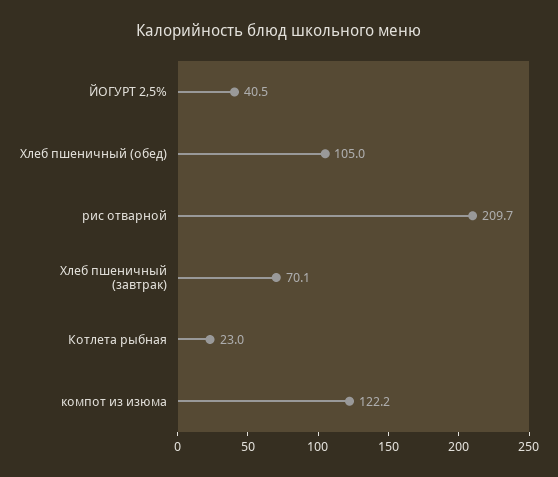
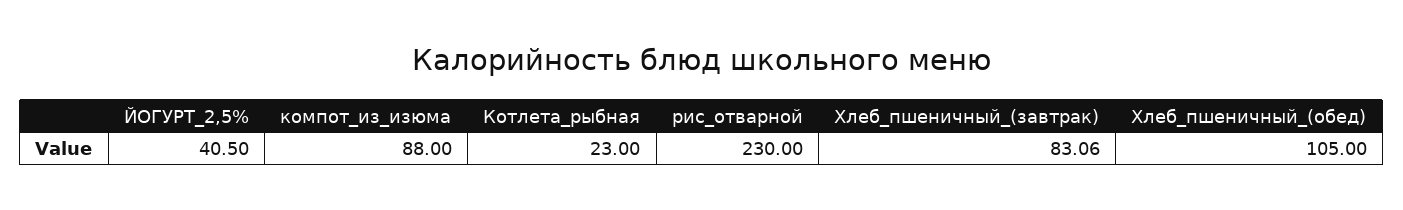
рис отварной: 209.7 -> 230
Хлеб пшеничный (завтрак): 70.1 -> 83.06
компот из изюма: 122.2 -> 88

